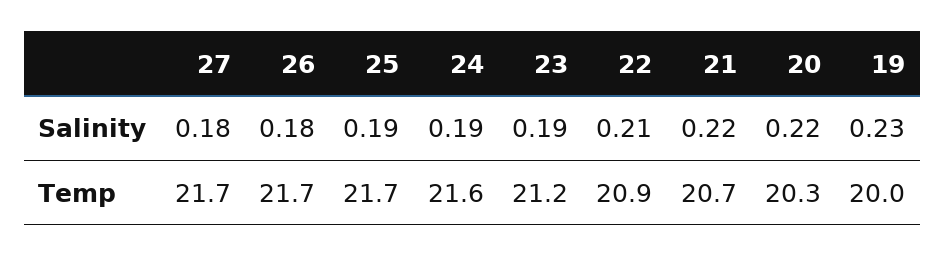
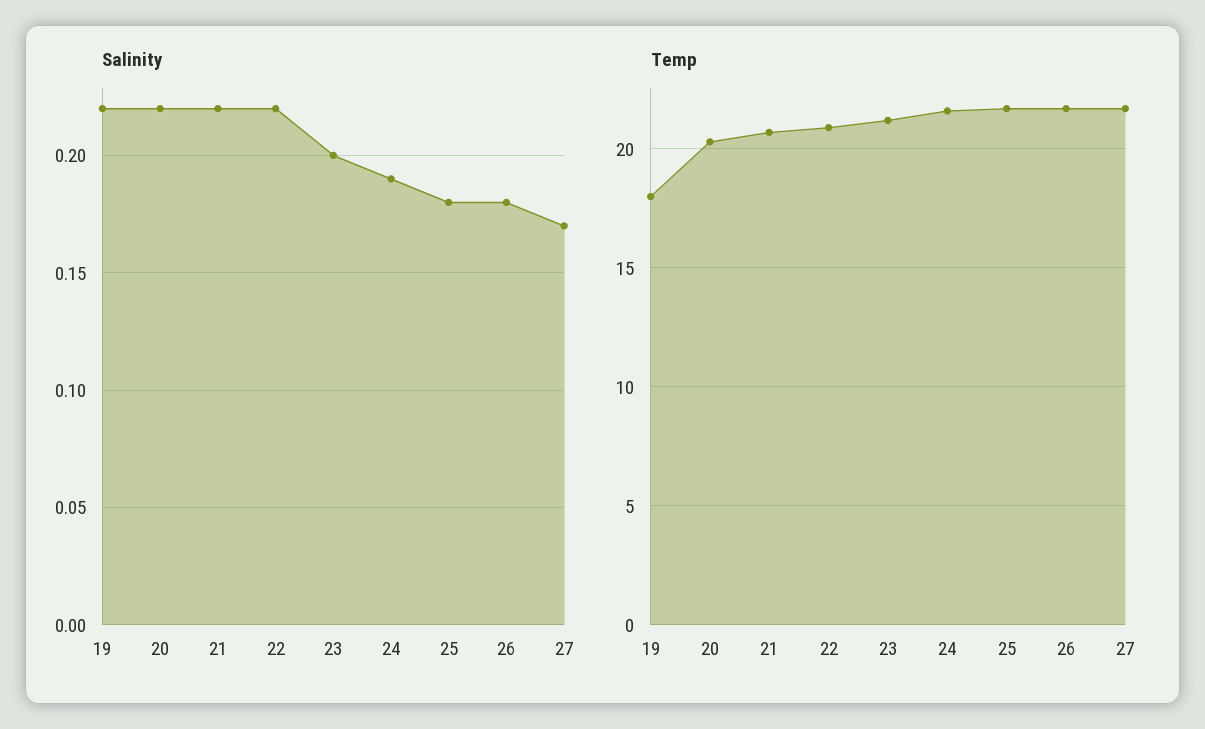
Salinity, 27: 0.18 -> 0.17
Salinity, 25: 0.19 -> 0.18
Salinity, 23: 0.19 -> 0.2
Salinity, 22: 0.21 -> 0.22
Salinity, 19: 0.23 -> 0.22
Temp, 19: 20 -> 18

